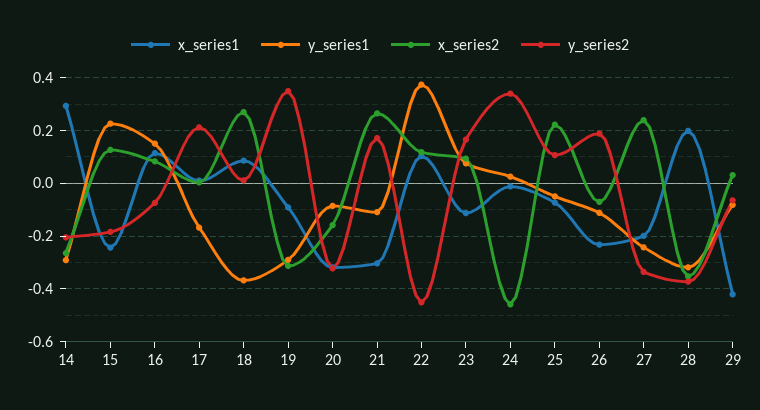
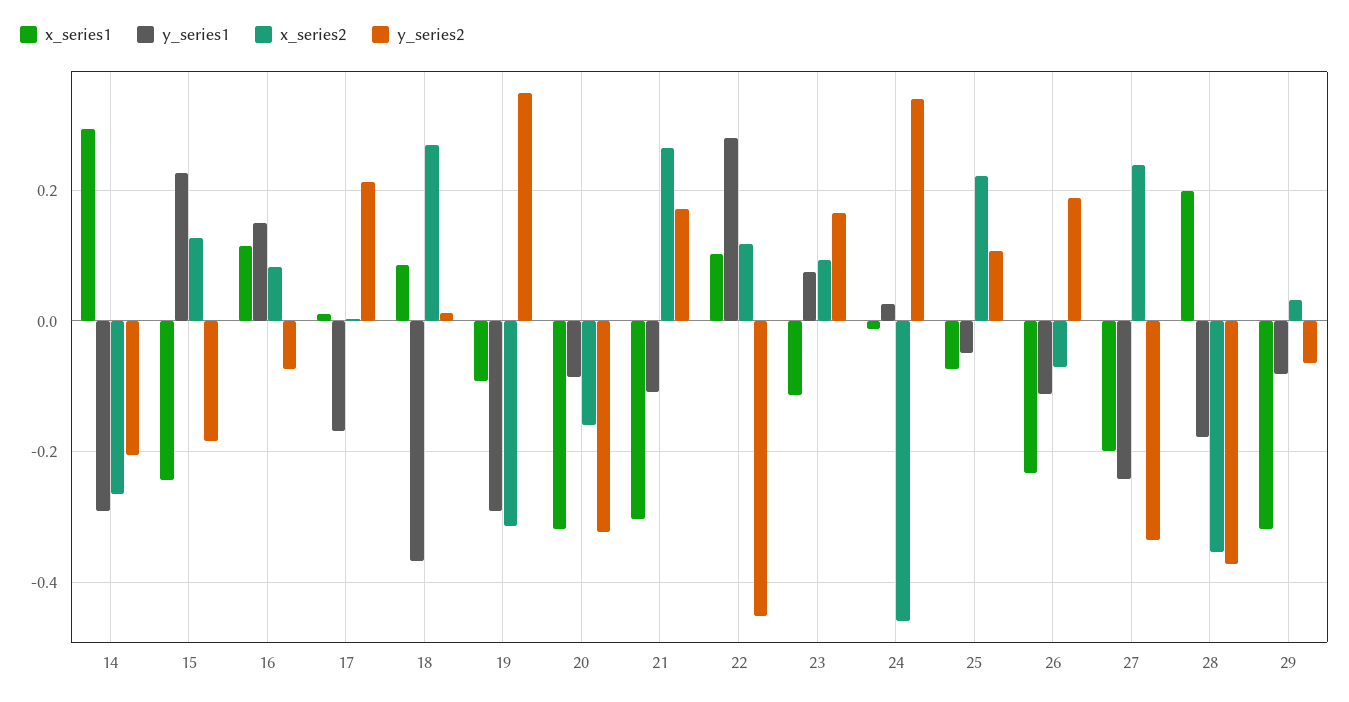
y_series1, 22: 0.375 -> 0.28
y_series1, 28: -0.325 -> -0.18
x_series1, 29: -0.425 -> -0.32

